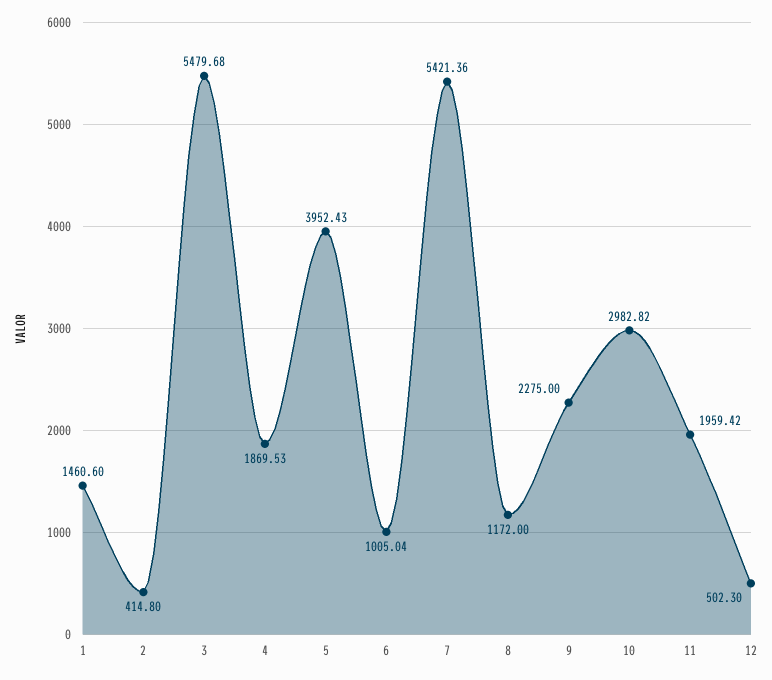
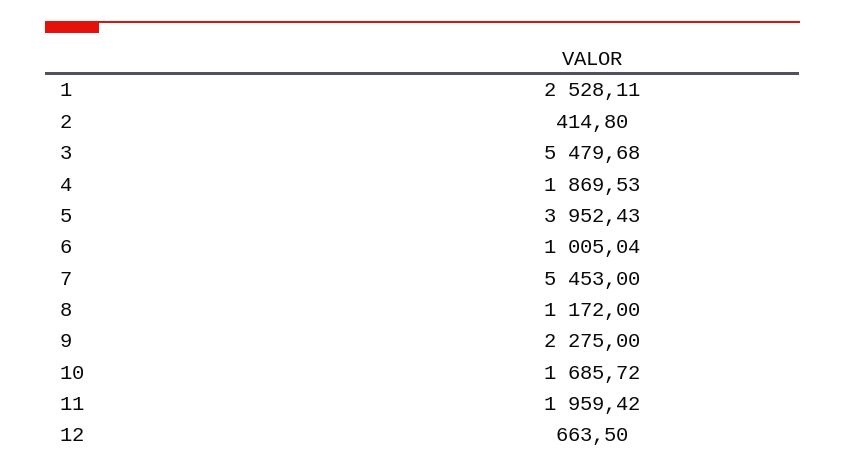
1: 1460.6 -> 2528.11
7: 5421.36 -> 5453
10: 2982.82 -> 1685.72
12: 502.3 -> 663.5

